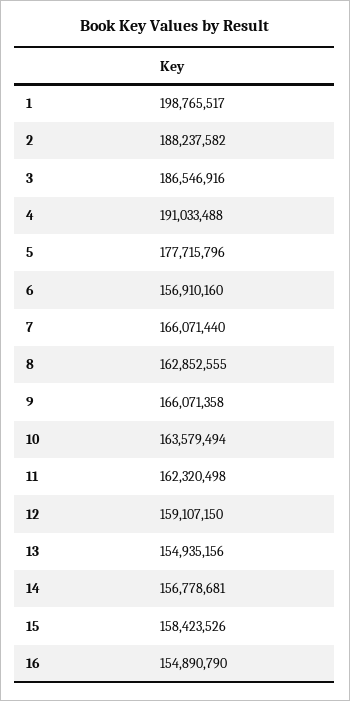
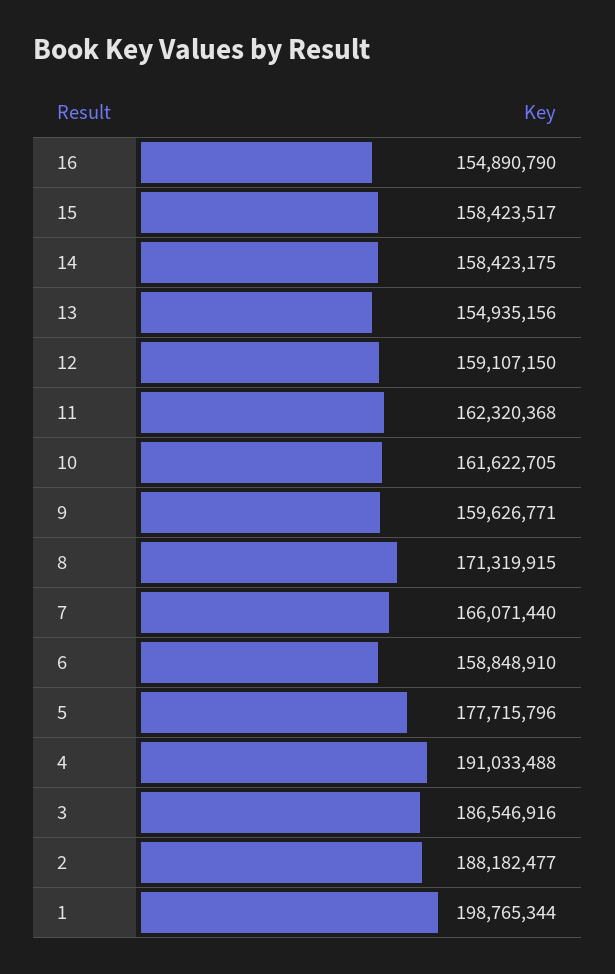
1: 198765517 -> 198765344
2: 188237582 -> 188182477
6: 156910160 -> 158848910
8: 162852555 -> 171319915
9: 166071358 -> 159626771
10: 163579494 -> 161622705
11: 162320498 -> 162320368
14: 156778681 -> 158423175
15: 158423526 -> 158423517

